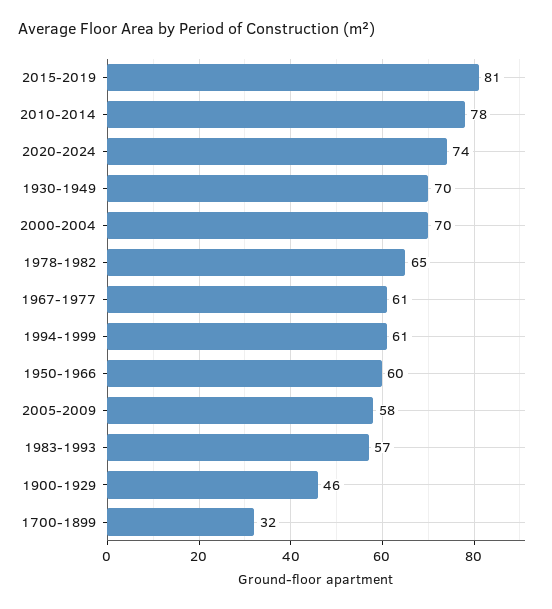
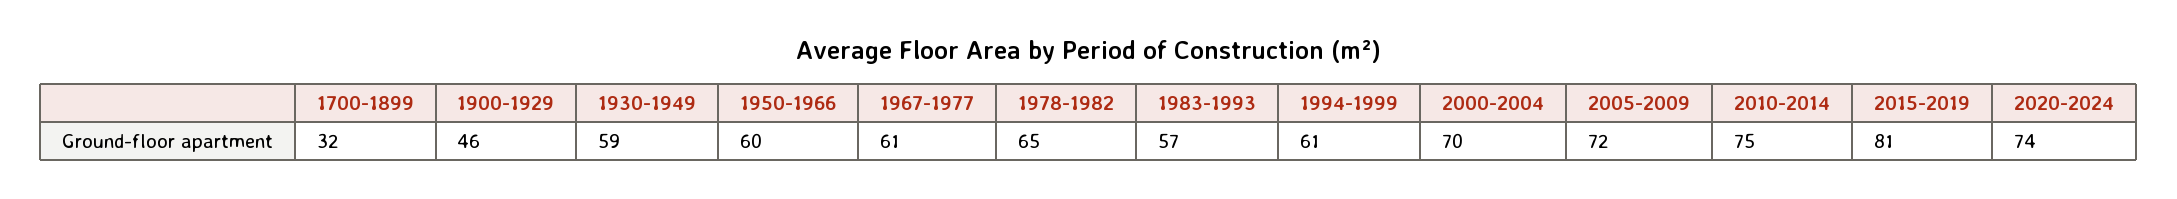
2010-2014: 78 -> 75
1930-1949: 70 -> 59
2005-2009: 58 -> 72

